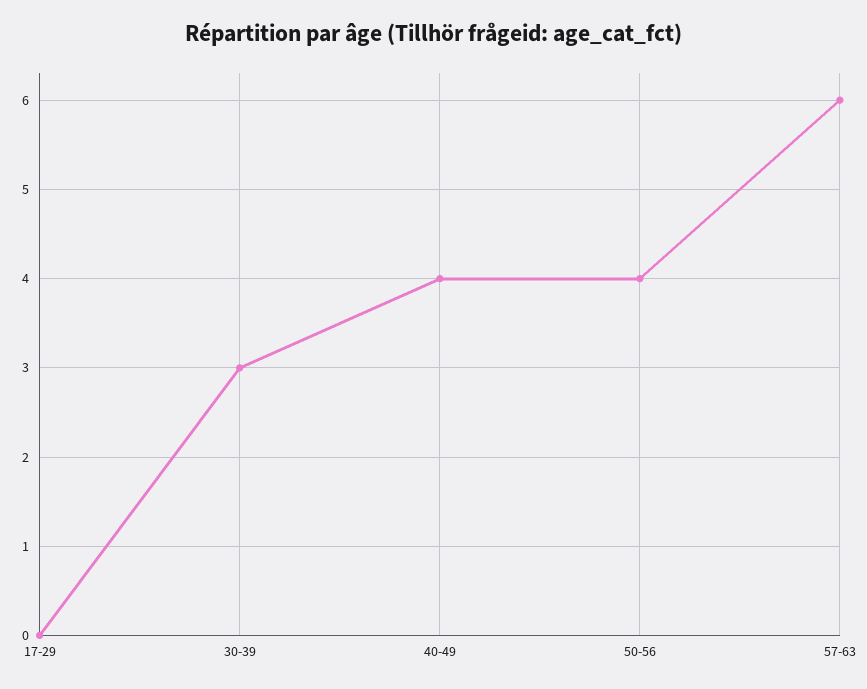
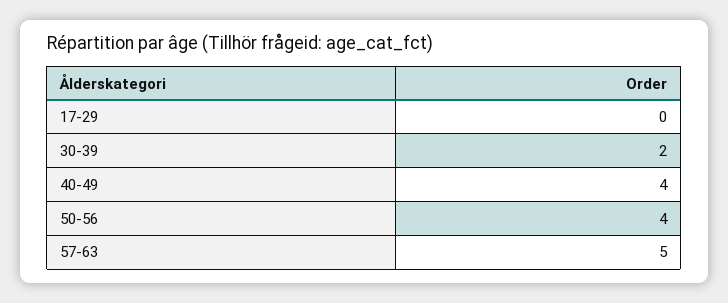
30-39: 3 -> 2
57-63: 6 -> 5

